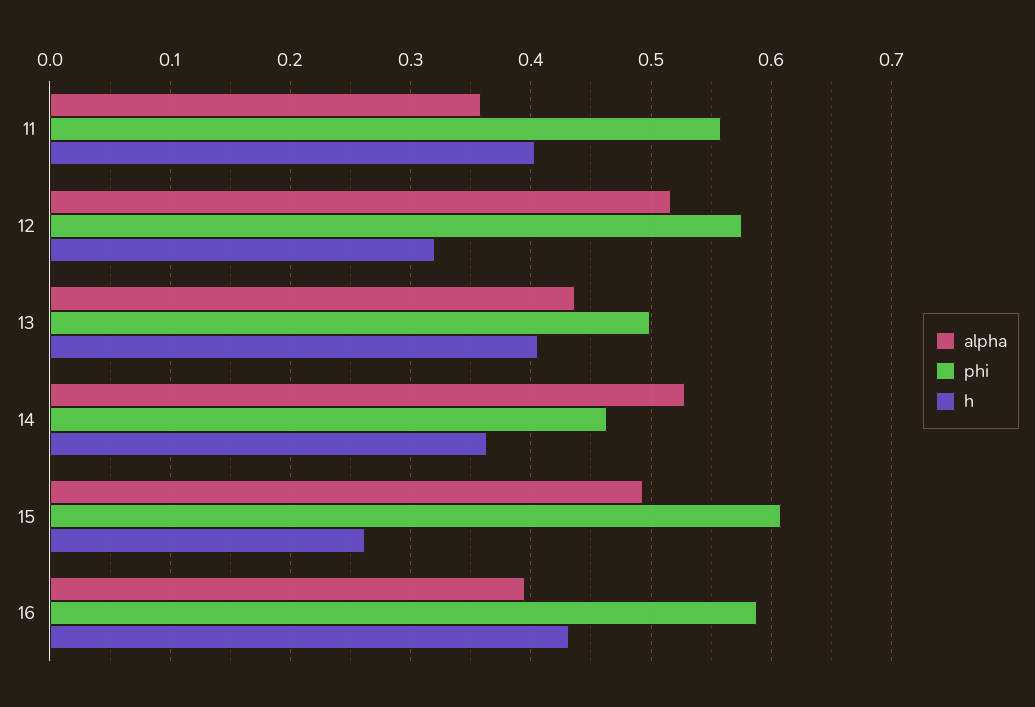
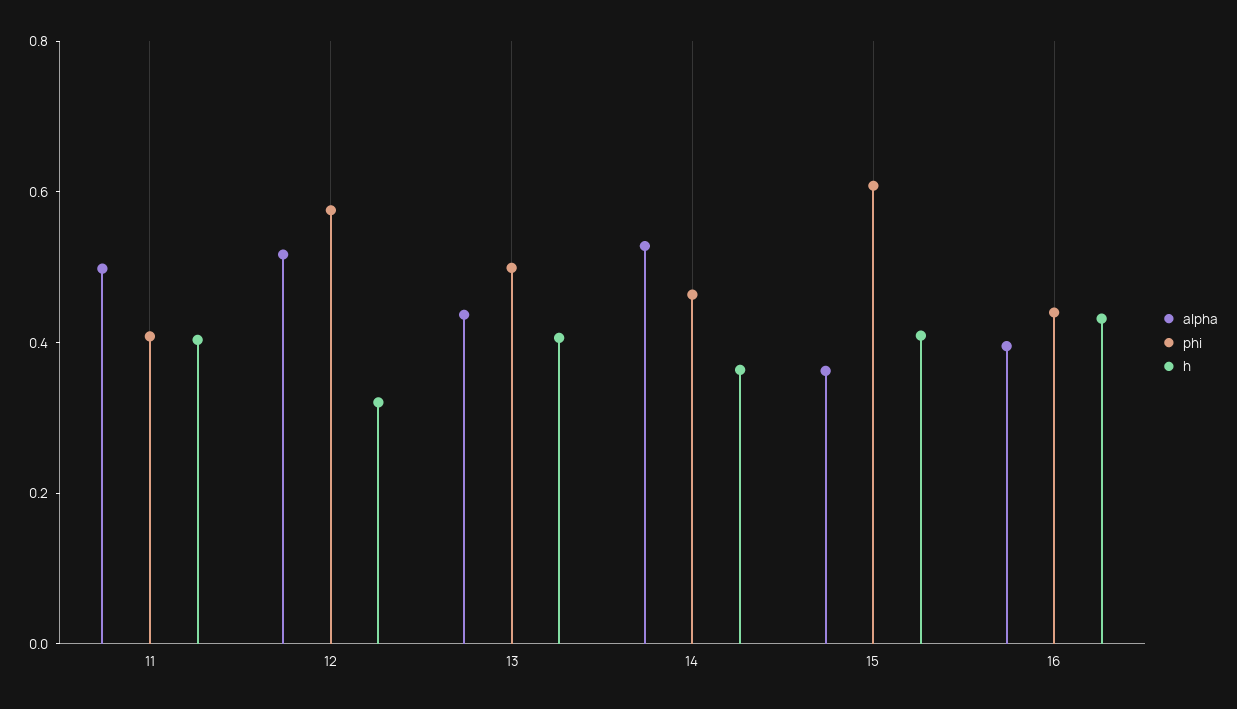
alpha, 11: 0.36 -> 0.5
phi, 11: 0.56 -> 0.4
alpha, 15: 0.49 -> 0.35
h, 15: 0.26 -> 0.4
phi, 16: 0.59 -> 0.45

